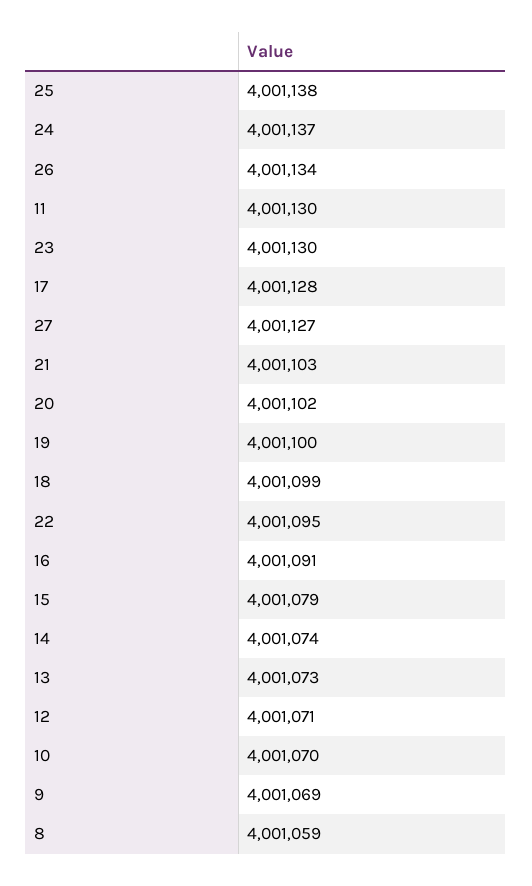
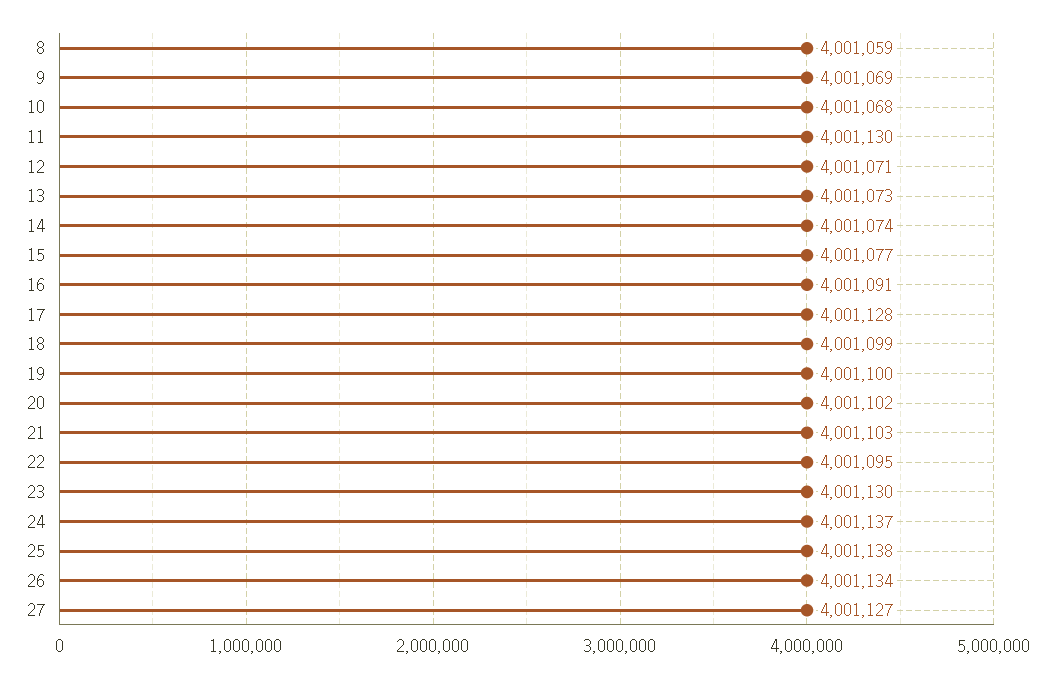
15: 4001079 -> 4001077
10: 4001070 -> 4001068

